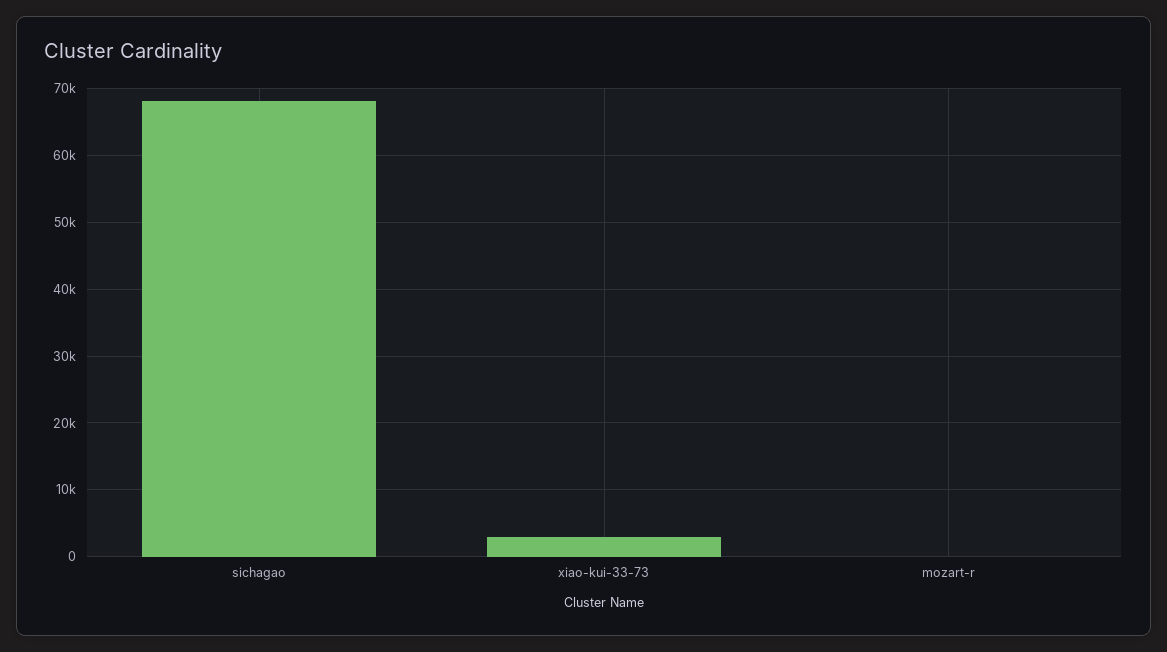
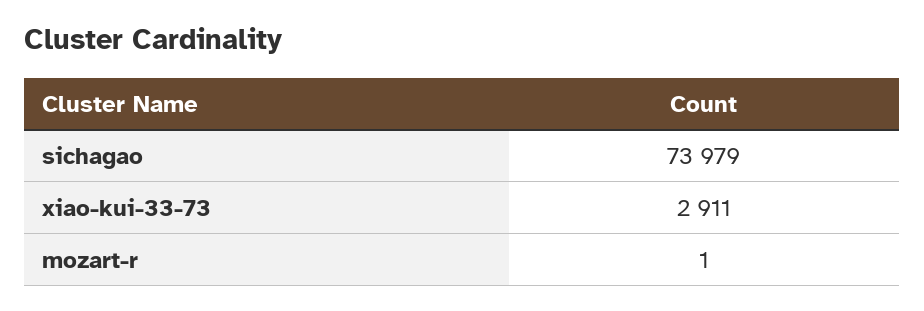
sichagao: 68000 -> 73979

